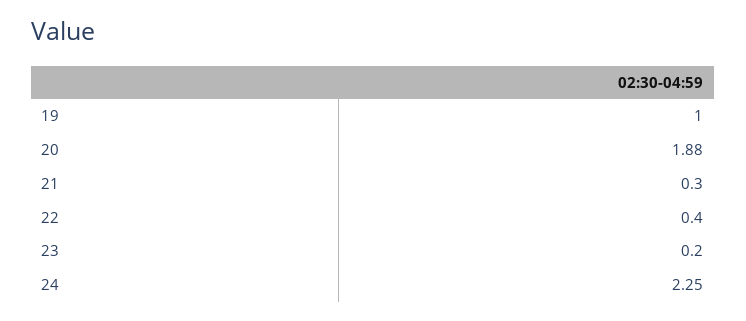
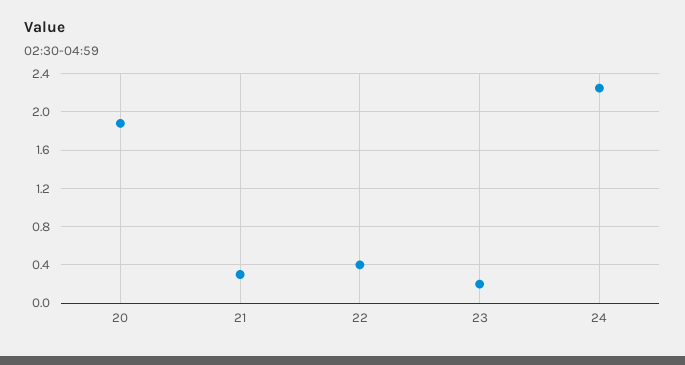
19: 1 -> none

